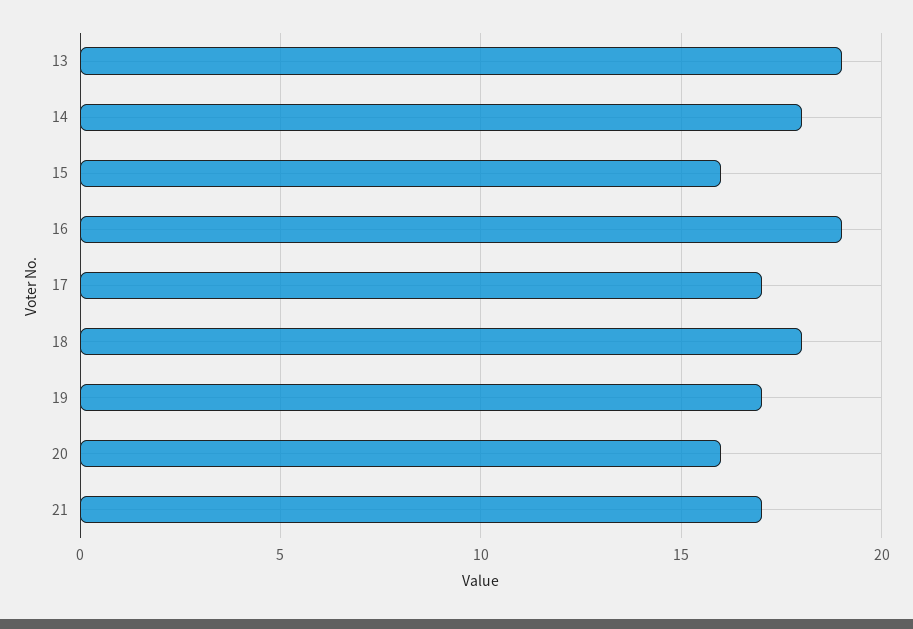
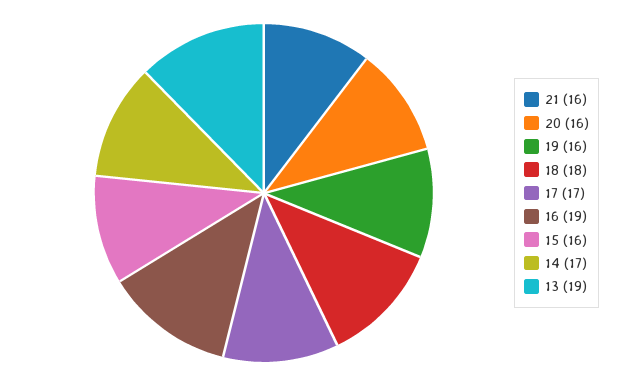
14: 18 -> 17
19: 17 -> 16
21: 17 -> 16

